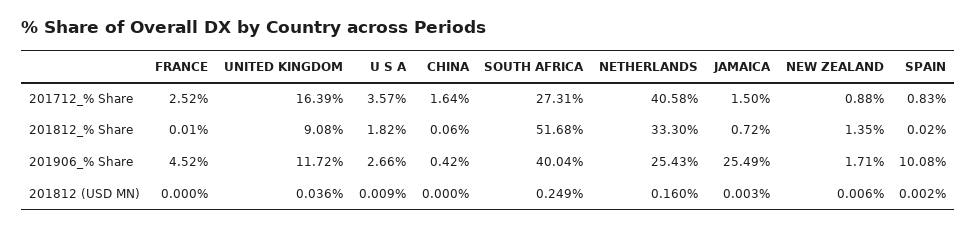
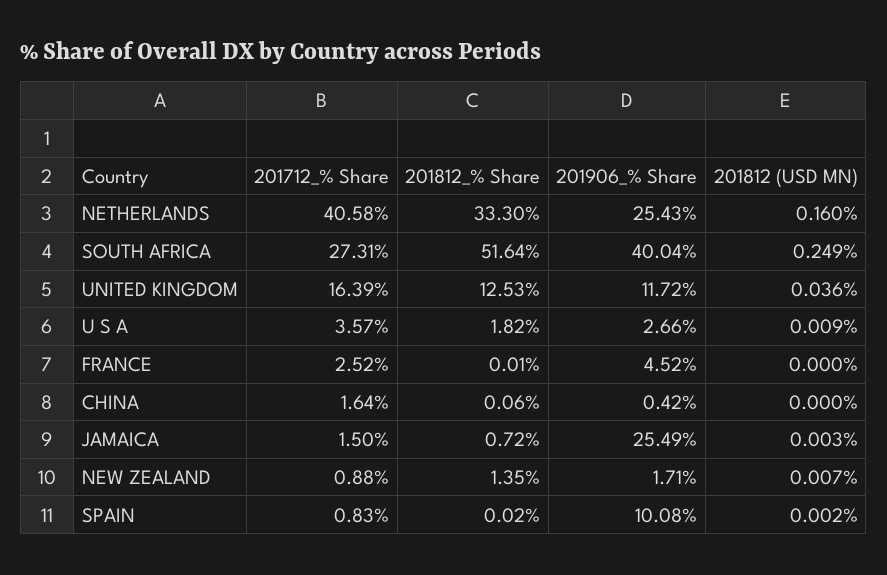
UNITED KINGDOM, 201812_% Share: 9.08 -> 12.53
SOUTH AFRICA, 201812_% Share: 51.68 -> 51.64
NEW ZEALAND, 201812 (USD MN): 0.006 -> 0.007

